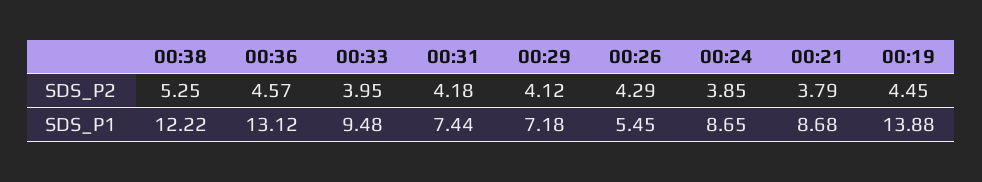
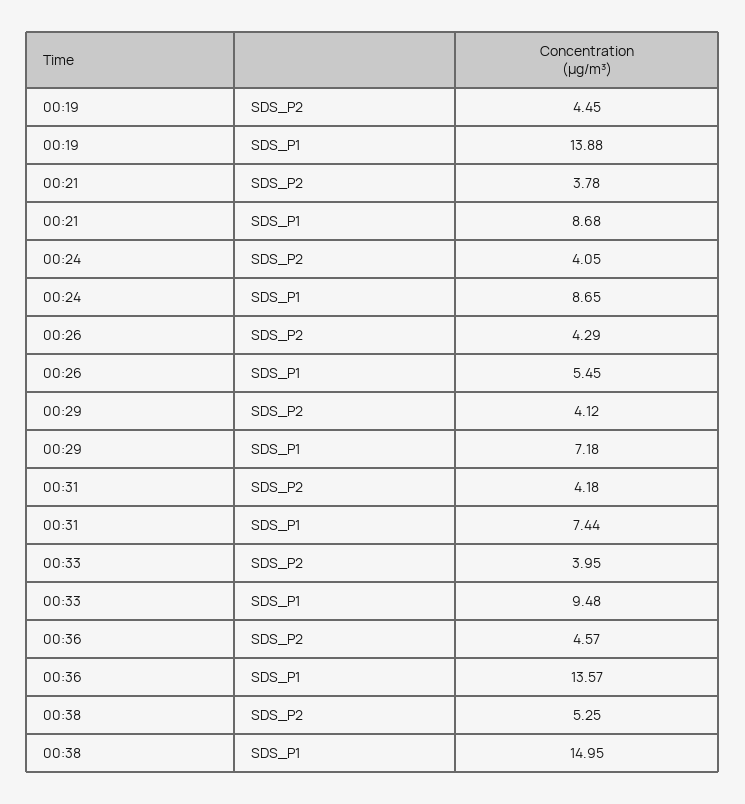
00:24, SDS_P2: 3.85 -> 4.05
00:21, SDS_P2: 3.79 -> 3.78
00:38, SDS_P1: 12.22 -> 14.95
00:36, SDS_P1: 13.12 -> 13.57

